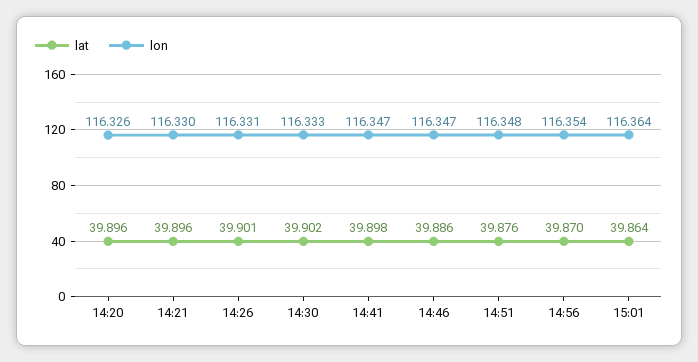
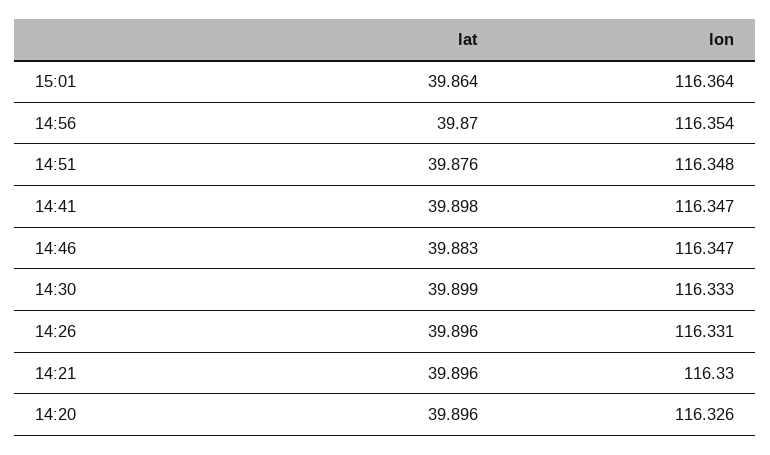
lat, 14:26: 39.901 -> 39.896
lat, 14:30: 39.902 -> 39.899
lat, 14:46: 39.886 -> 39.883

